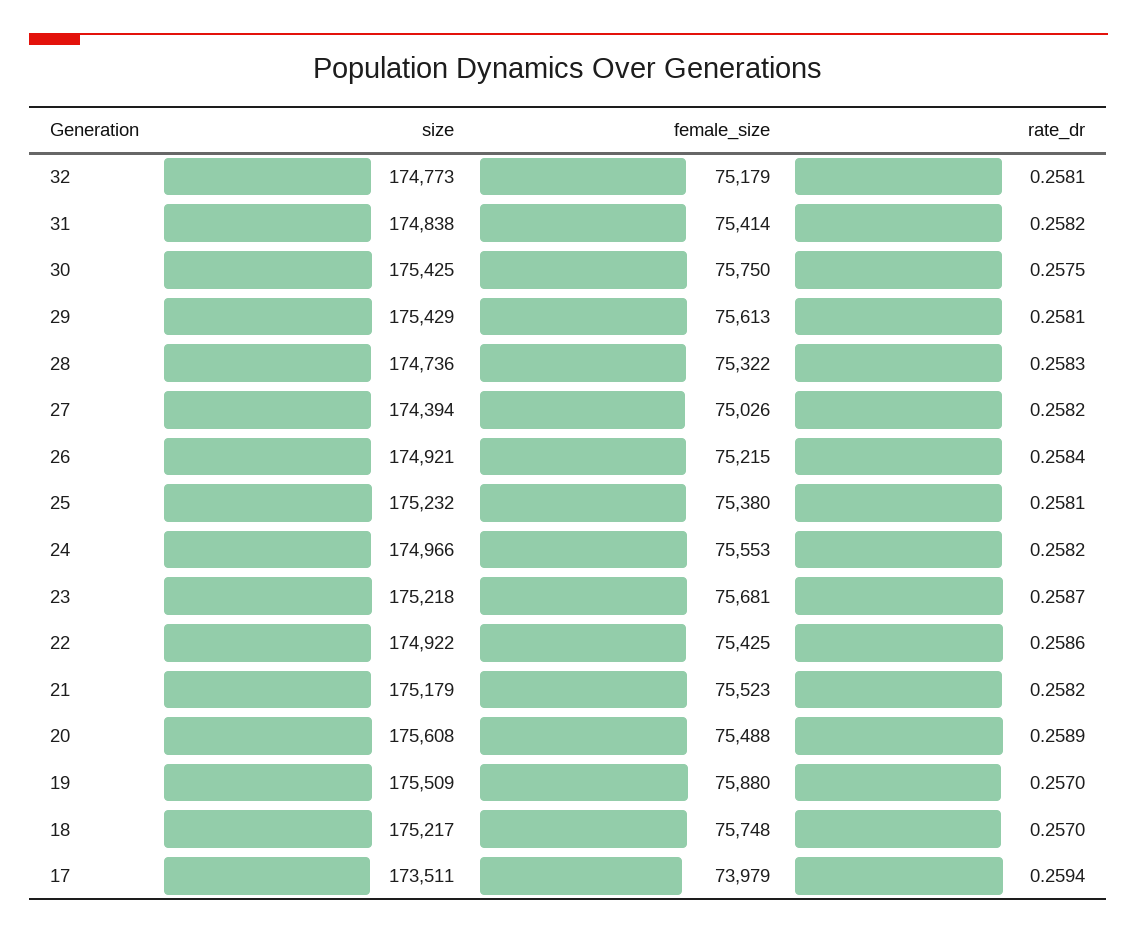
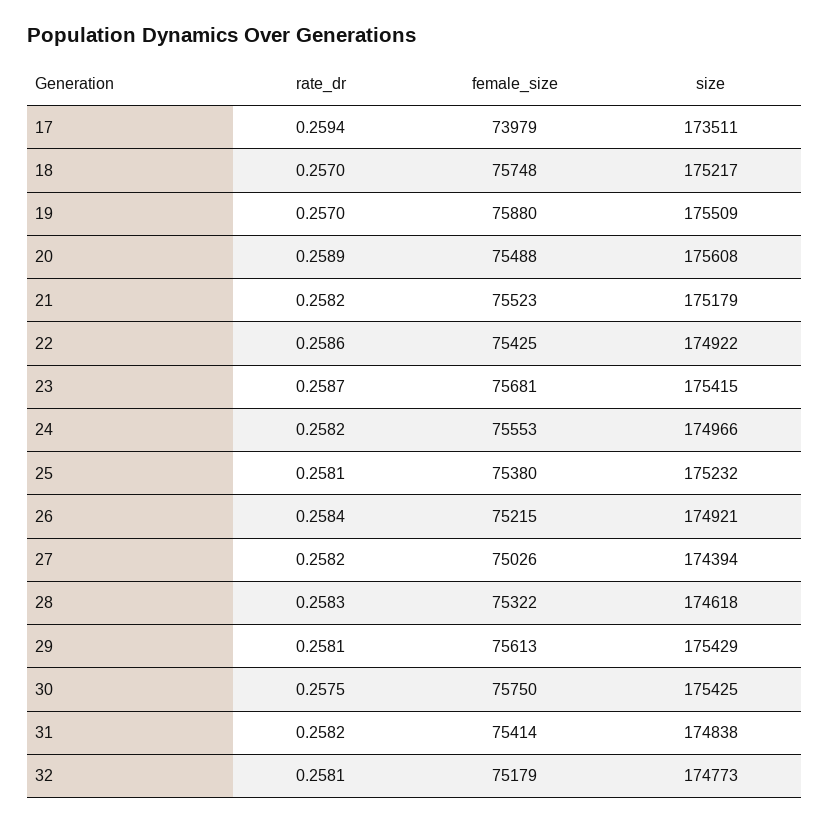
size, 28: 174736 -> 174618
size, 23: 175218 -> 175415

